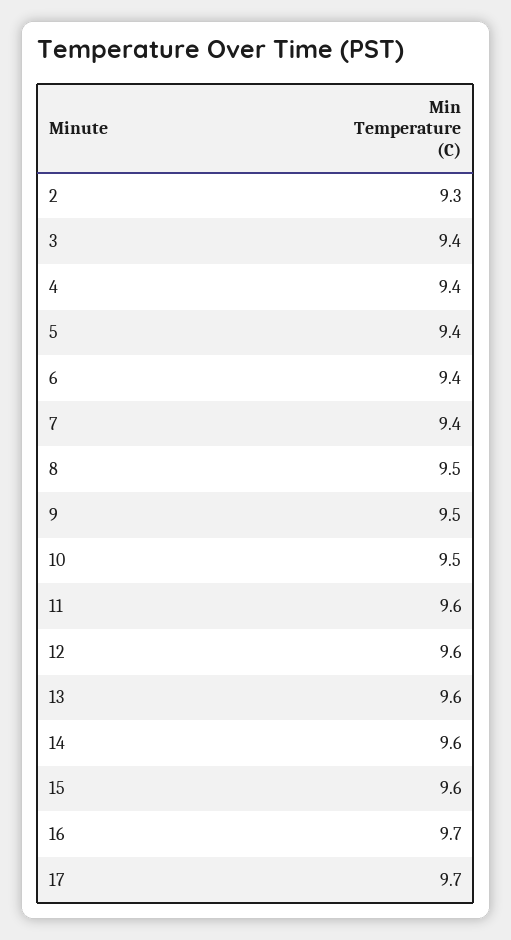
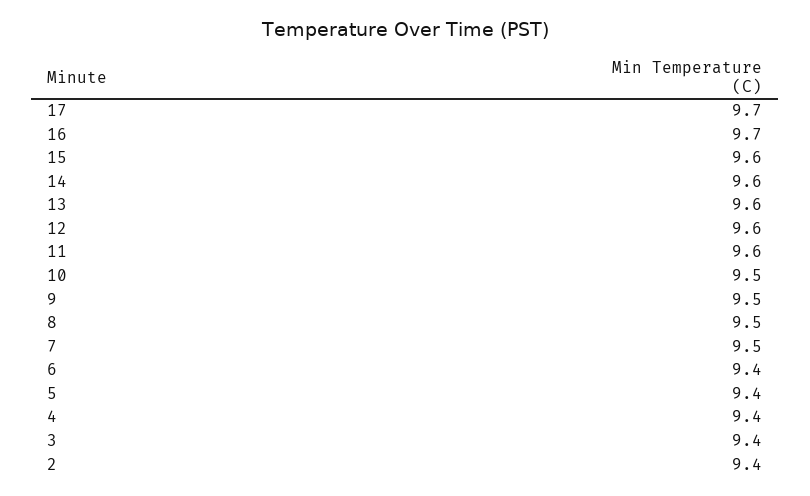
2: 9.3 -> 9.4
7: 9.4 -> 9.5

